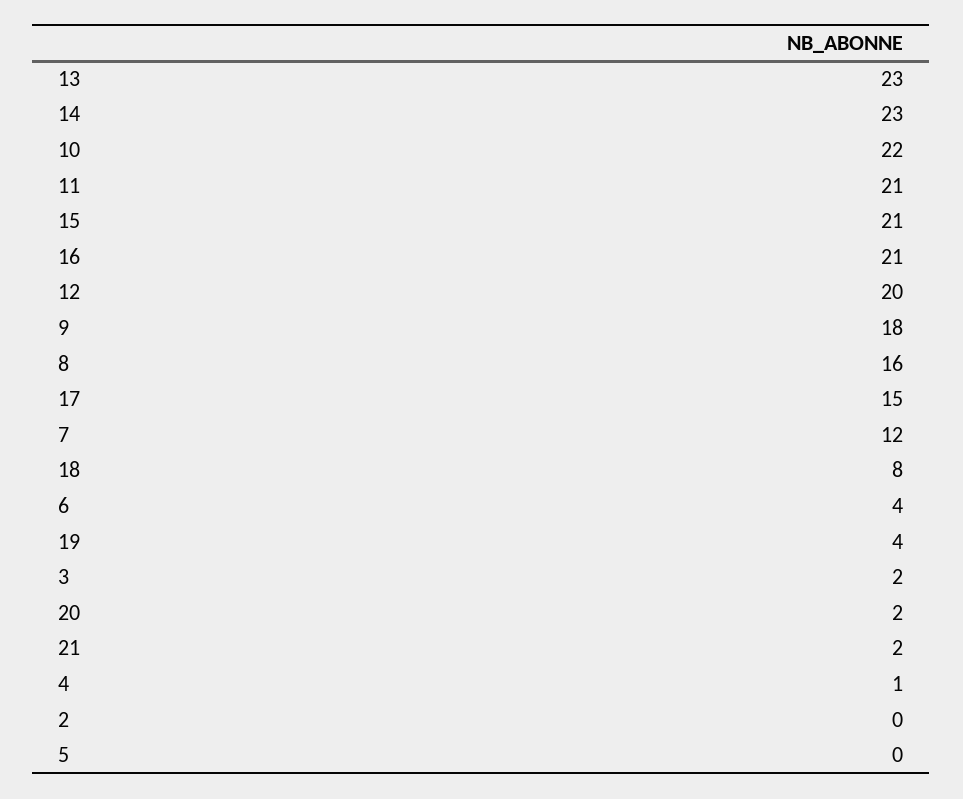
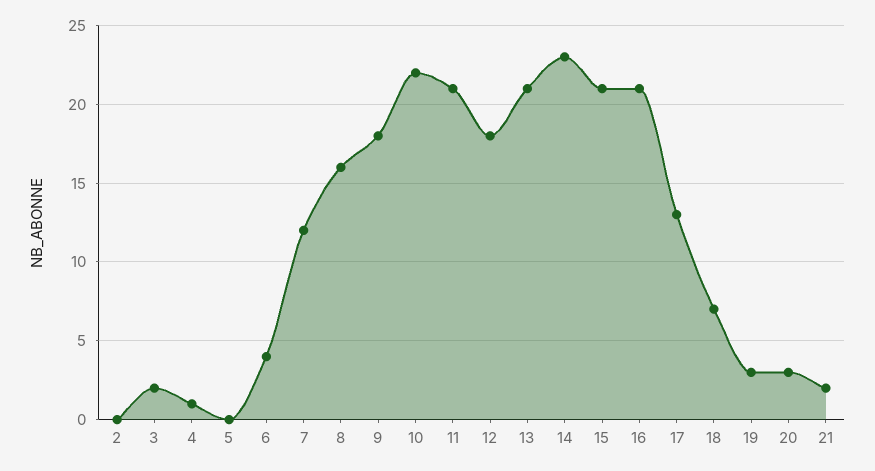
13: 23 -> 21
12: 20 -> 18
17: 15 -> 13
18: 8 -> 7
19: 4 -> 3
20: 2 -> 3

